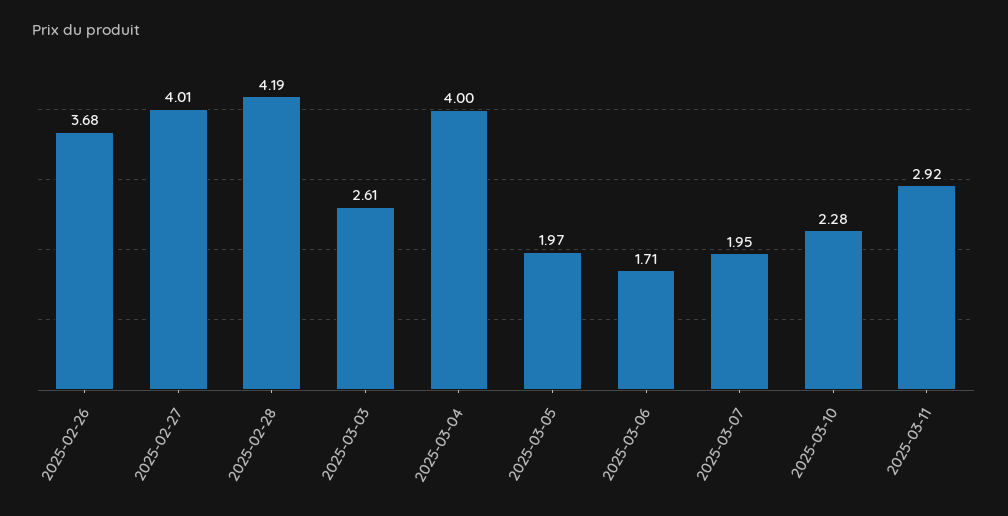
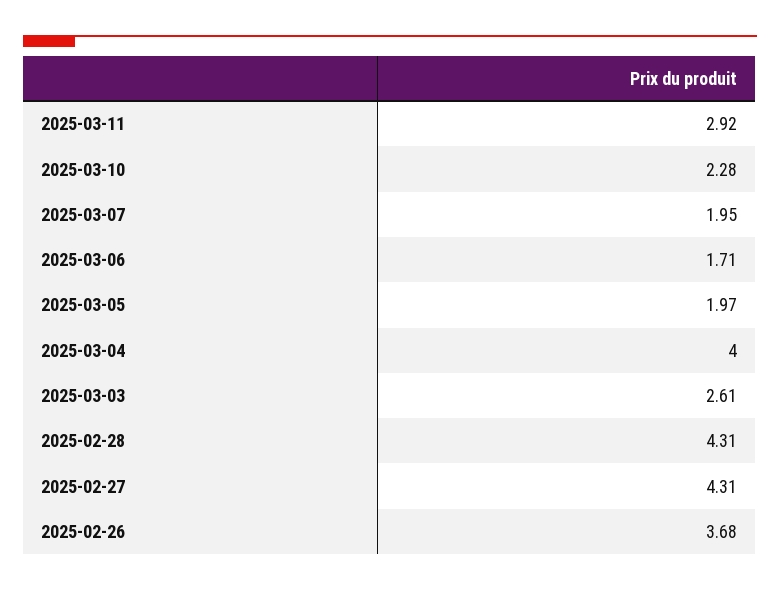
2025-02-27: 4.01 -> 4.31
2025-02-28: 4.19 -> 4.31

